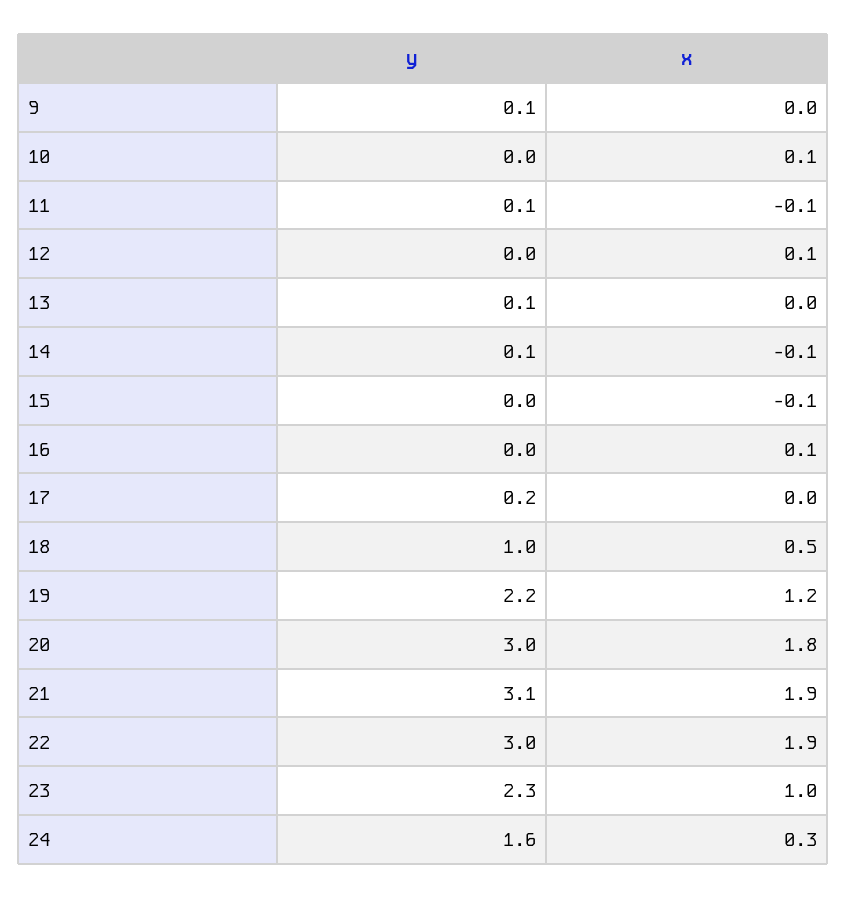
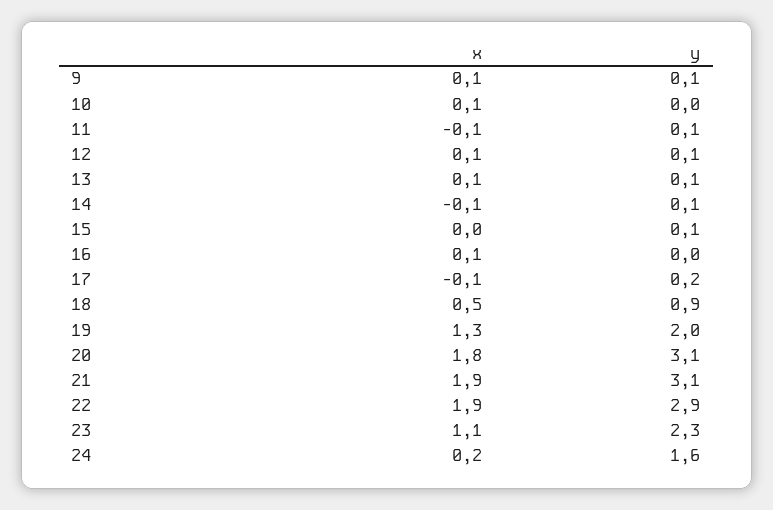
x, 9: 0 -> 0.1
y, 12: 0 -> 0.1
x, 13: 0 -> 0.1
y, 15: 0 -> 0.1
x, 15: -0.1 -> 0
x, 17: 0 -> -0.1
y, 18: 1 -> 0.9
y, 19: 2.2 -> 2
x, 19: 1.2 -> 1.3
y, 20: 3 -> 3.1
y, 22: 3 -> 2.9
x, 23: 1 -> 1.1
x, 24: 0.3 -> 0.2

